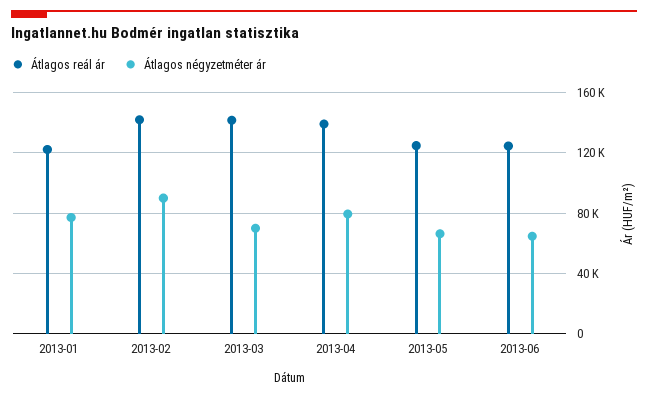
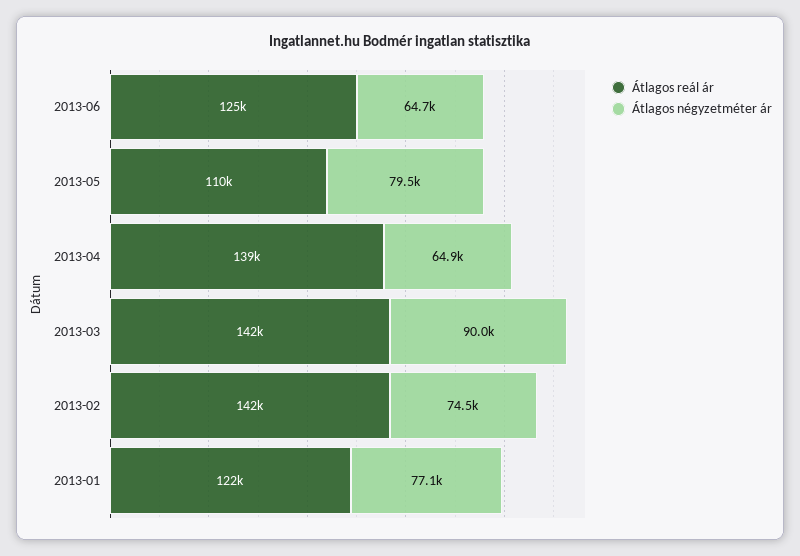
Átlagos négyzetméter ár, 2013-02: 90000 -> 74500
Átlagos négyzetméter ár, 2013-03: 70000 -> 90000
Átlagos négyzetméter ár, 2013-04: 80000 -> 64900
Átlagos reál ár, 2013-05: 125000 -> 110000
Átlagos négyzetméter ár, 2013-05: 65000 -> 79500

